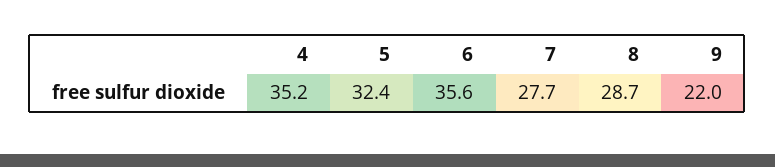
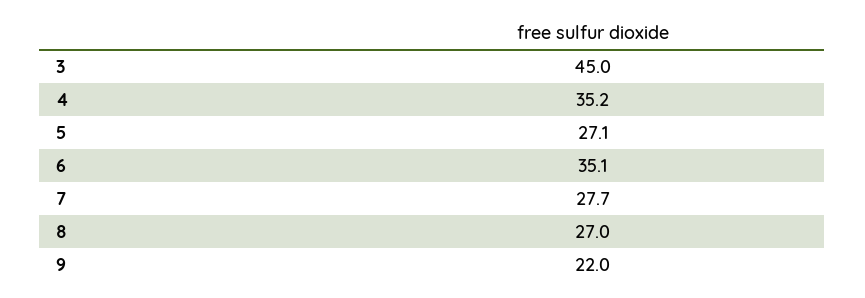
5: 32.4 -> 27.1
6: 35.6 -> 35.1
8: 28.7 -> 27
3: none -> 45

